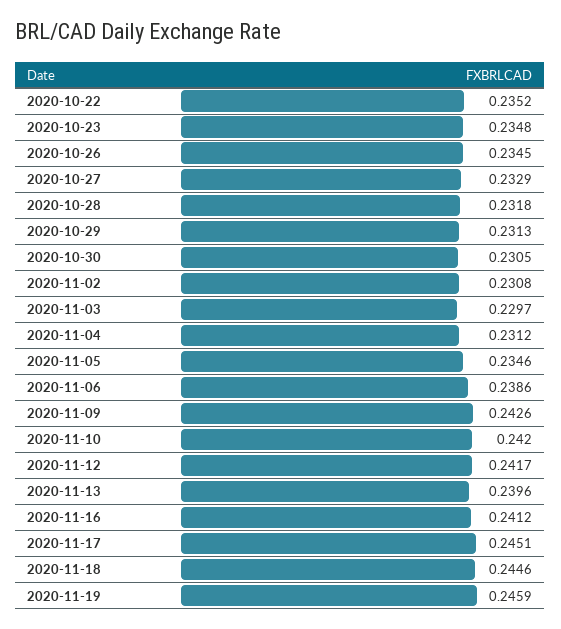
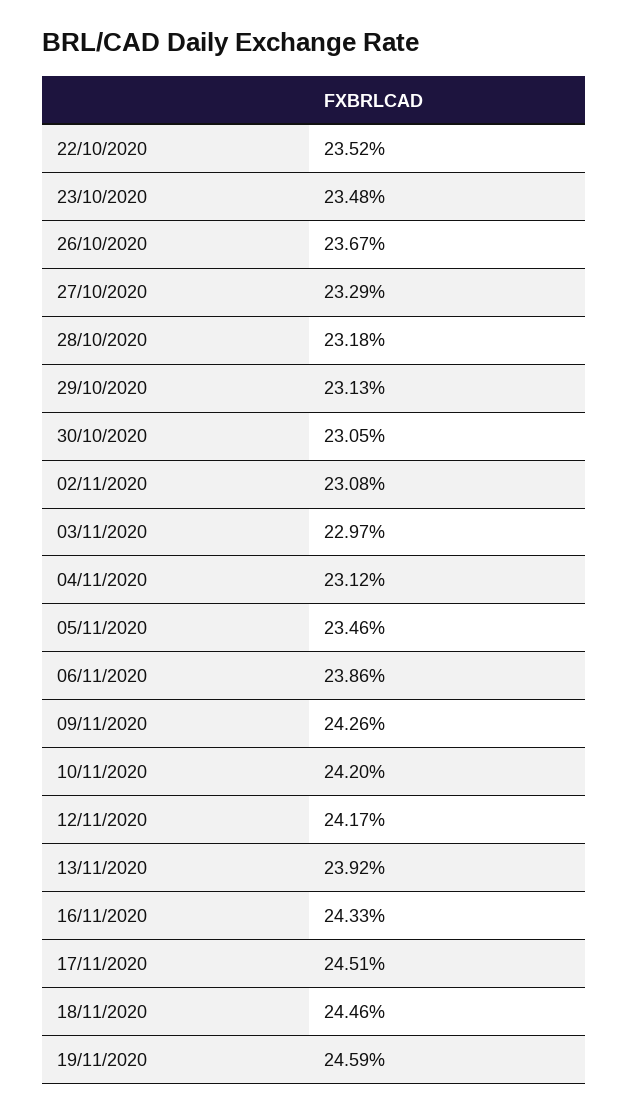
2020-10-26: 0.2345 -> 0.2367
2020-11-13: 0.2396 -> 0.2392
2020-11-16: 0.2412 -> 0.2433

